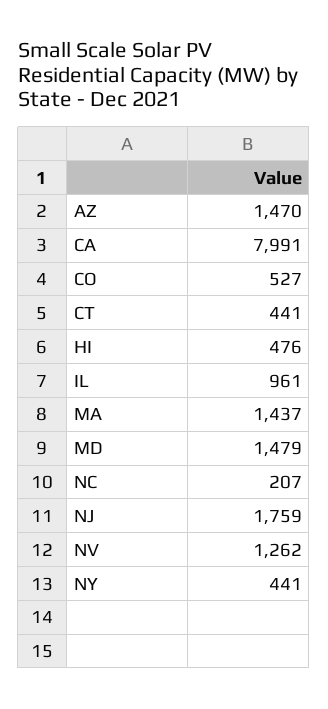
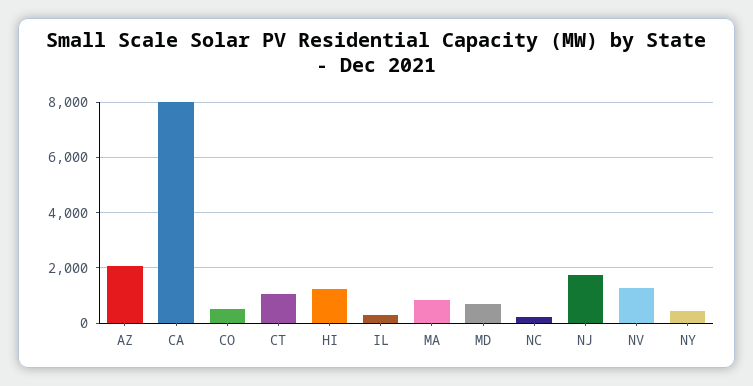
AZ: 1470 -> 2000
CT: 441 -> 1000
HI: 476 -> 1250
IL: 961 -> 250
MA: 1437 -> 750
MD: 1479 -> 750

